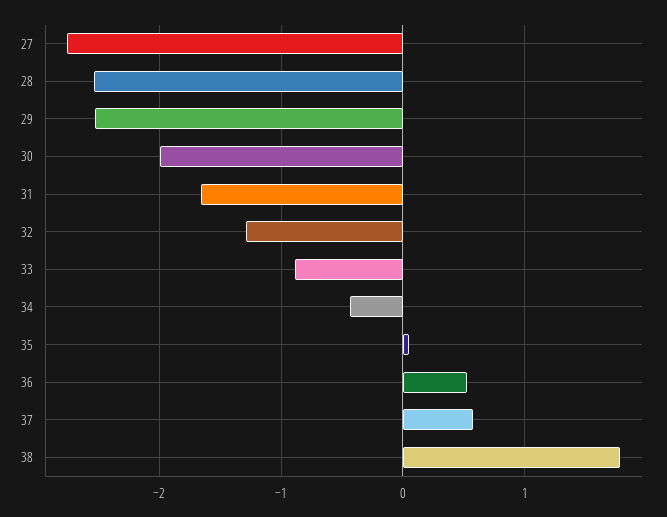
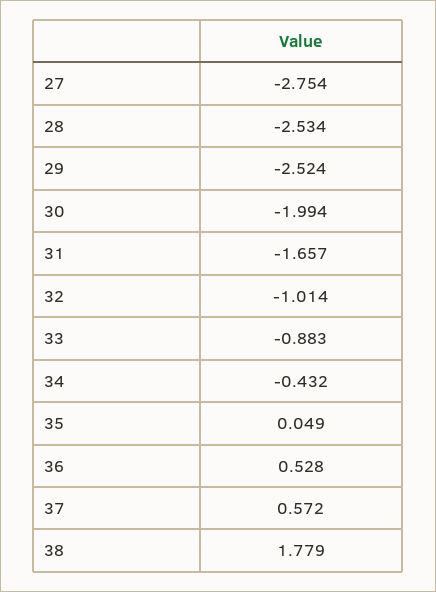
32: -1.3 -> -1.014

